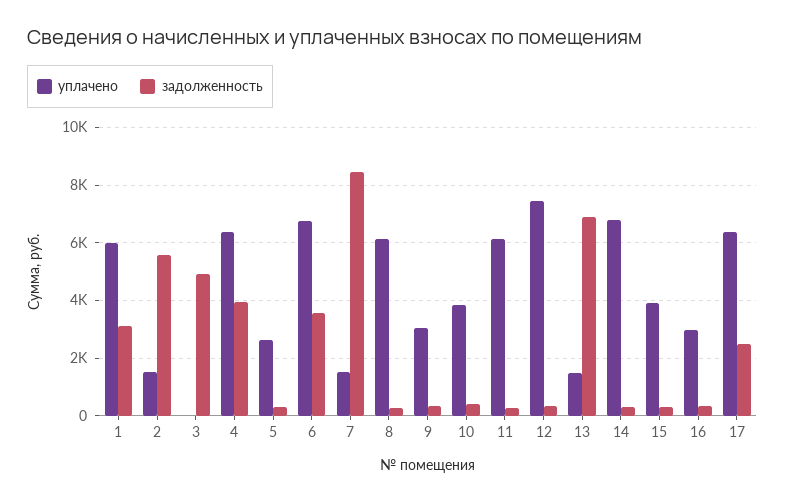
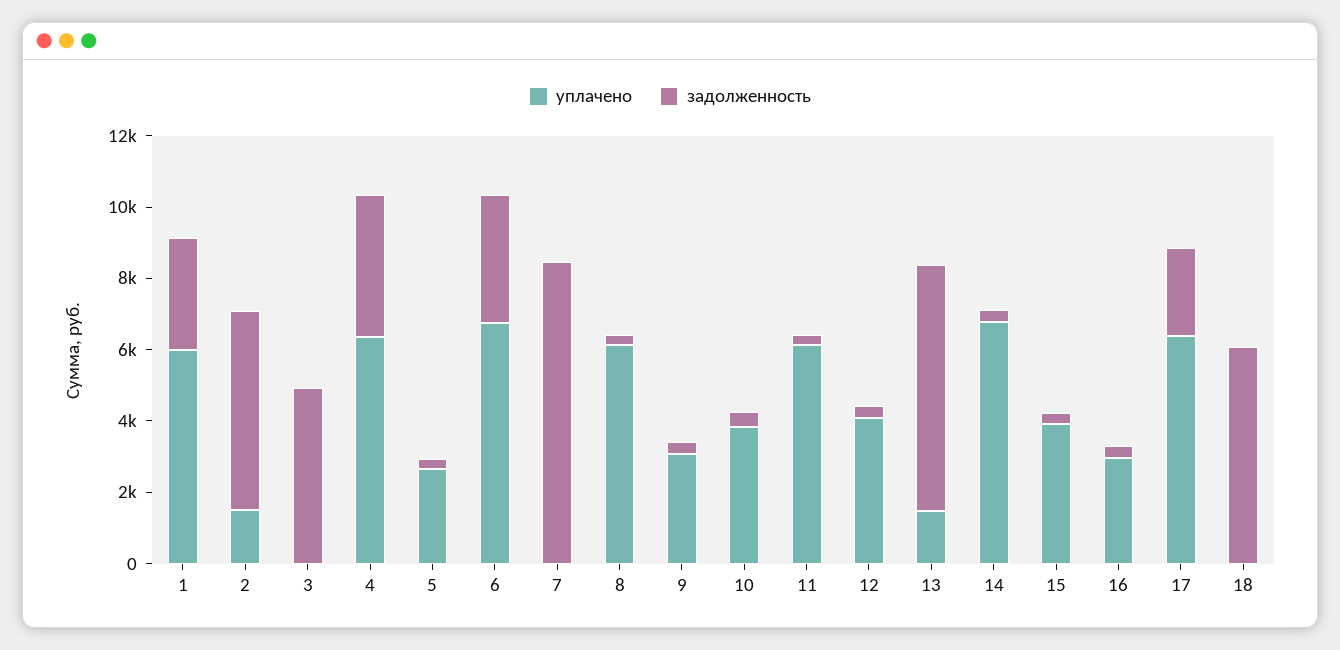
уплачено, 7: 1500 -> 0
уплачено, 12: 7500 -> 4000
уплачено, 18: none -> 0
задолженность, 18: none -> 6000

